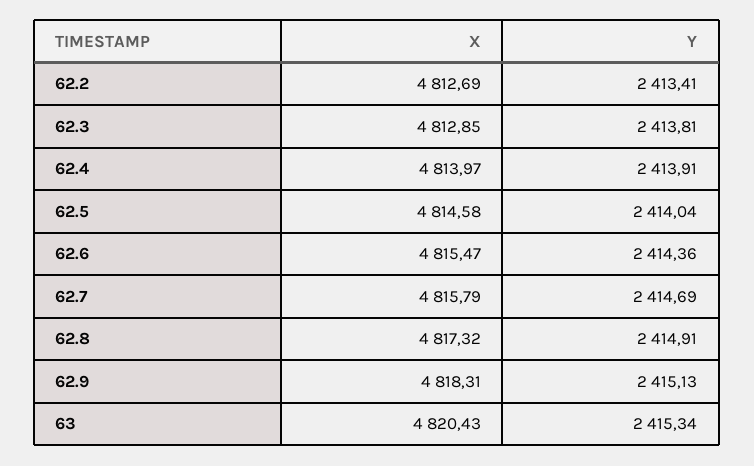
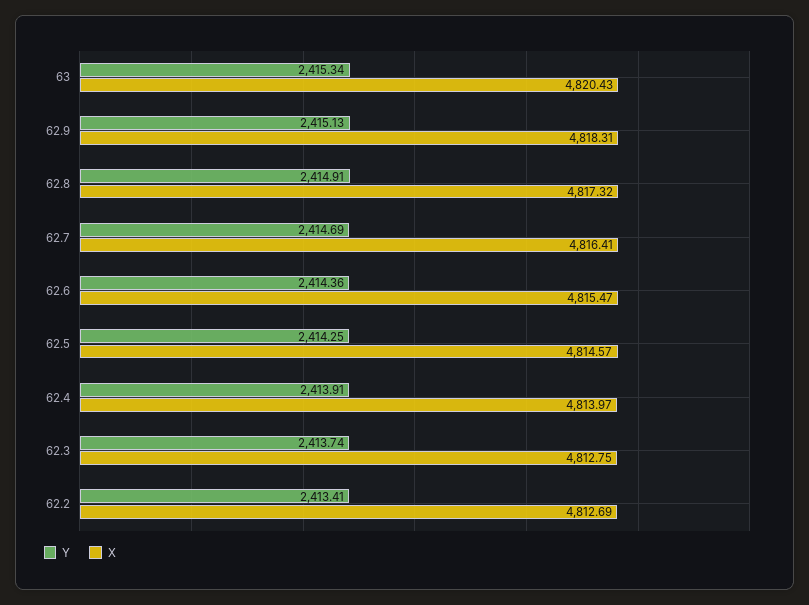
X, 62.3: 4812.85 -> 4812.75
Y, 62.3: 2413.81 -> 2413.74
X, 62.5: 4814.58 -> 4814.57
Y, 62.5: 2414.04 -> 2414.25
X, 62.7: 4815.79 -> 4816.41

